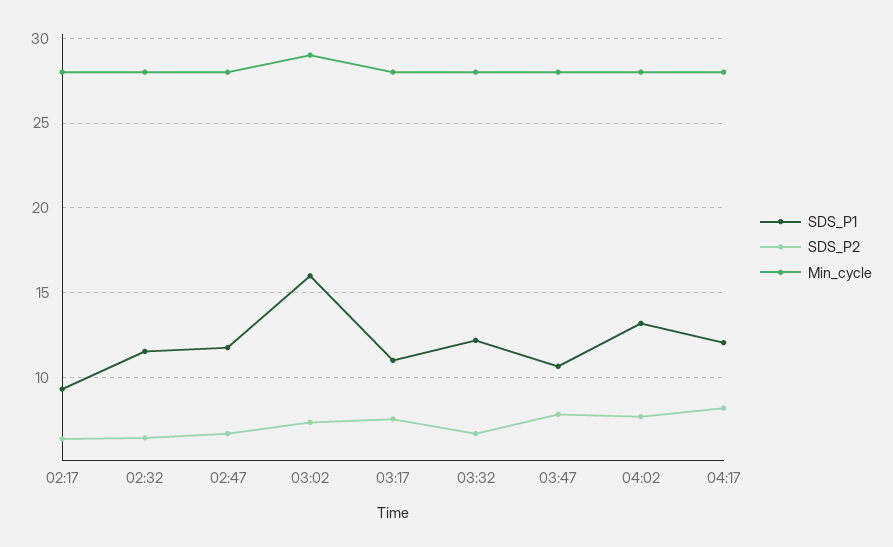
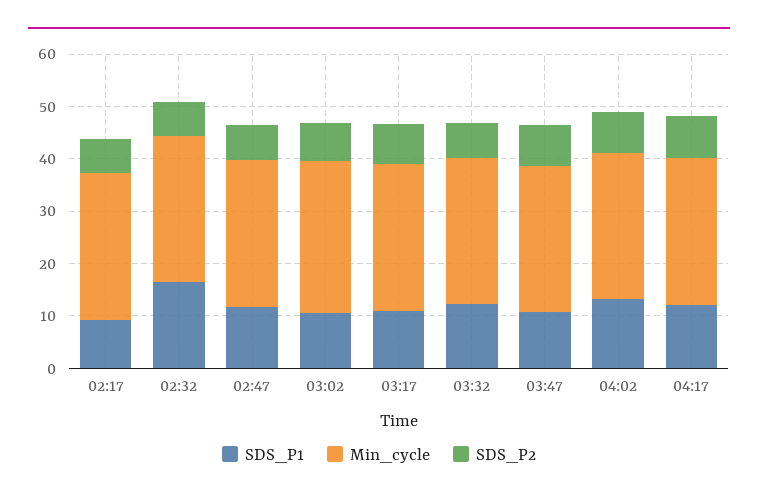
SDS_P1, 02:32: 11.5 -> 16
SDS_P1, 03:02: 16 -> 10

